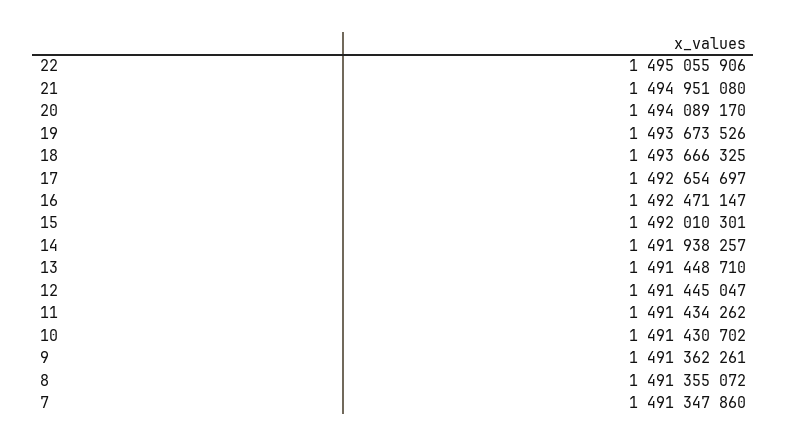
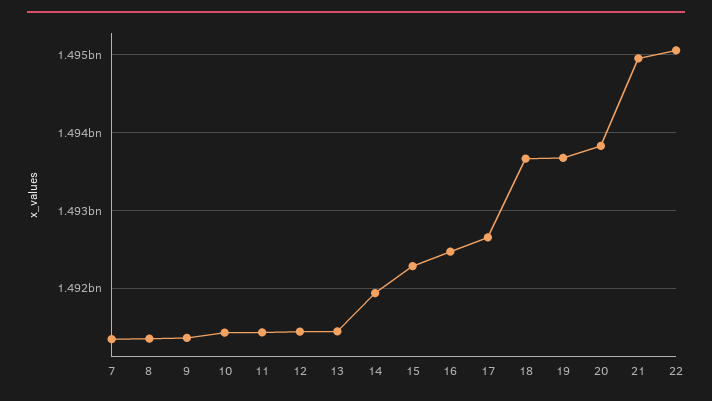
20: 1494089170 -> 1493800000
15: 1492010301 -> 1492300000

